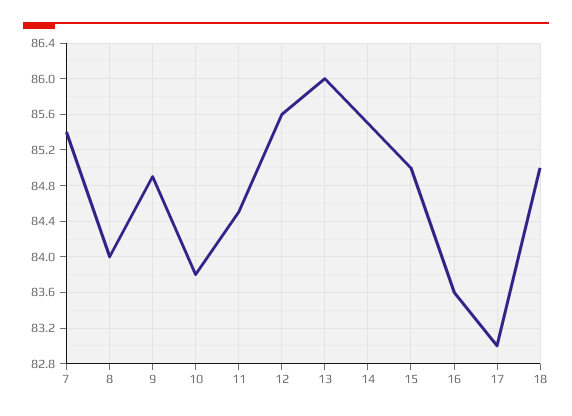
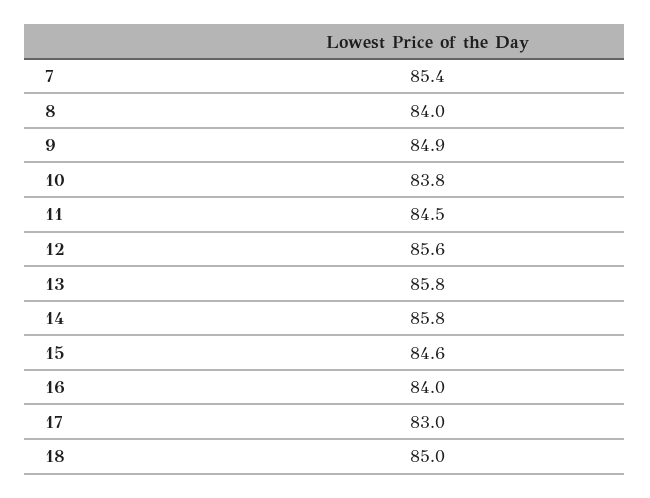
13: 86 -> 85.8
14: 85.5 -> 85.8
15: 85 -> 84.6
16: 83.6 -> 84

